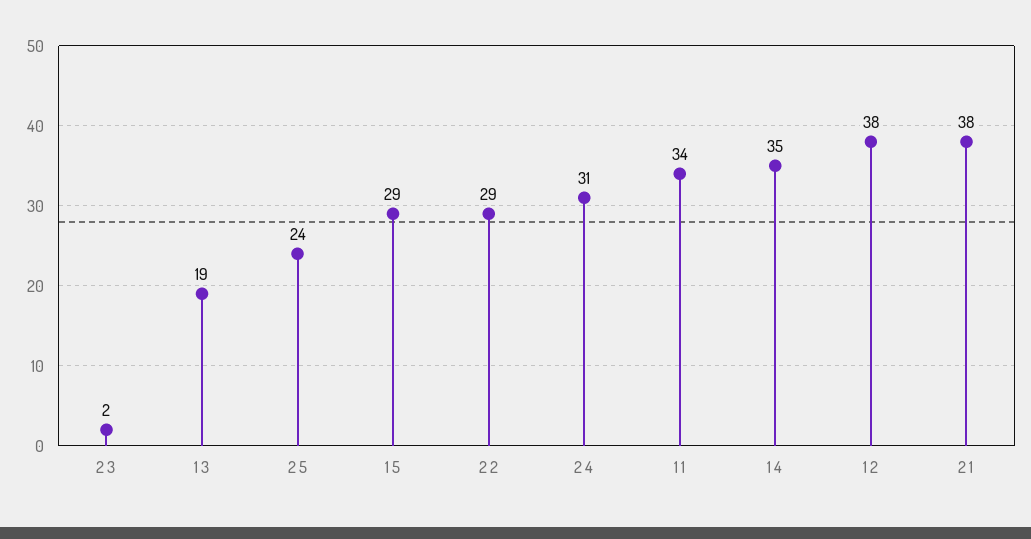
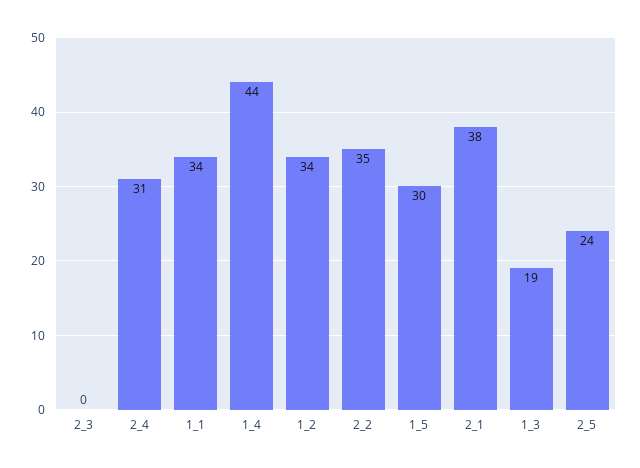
2 3: 2 -> 0
1 5: 29 -> 30
2 2: 29 -> 35
1 4: 35 -> 44
1 2: 38 -> 34

